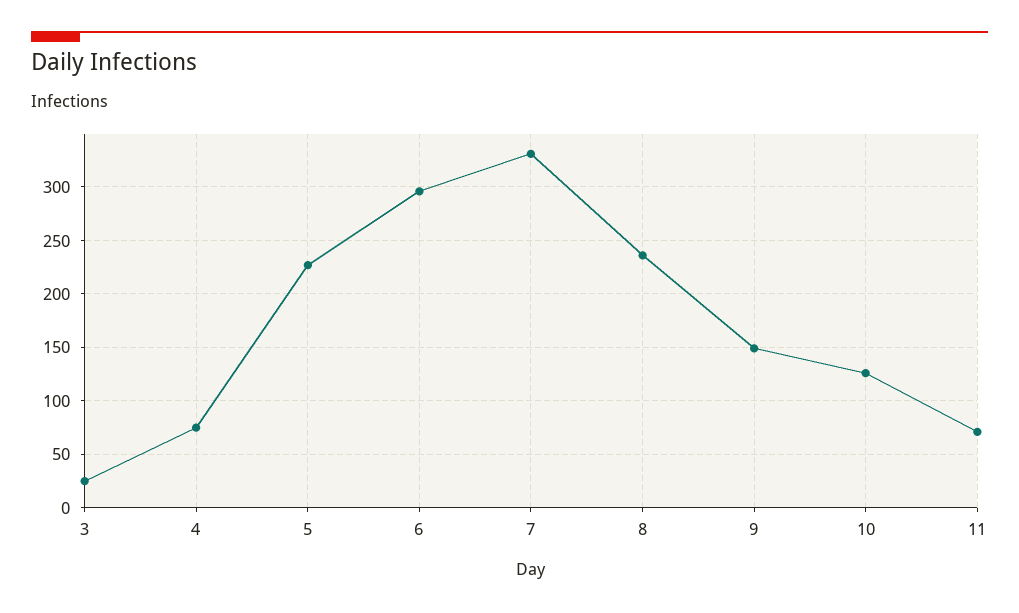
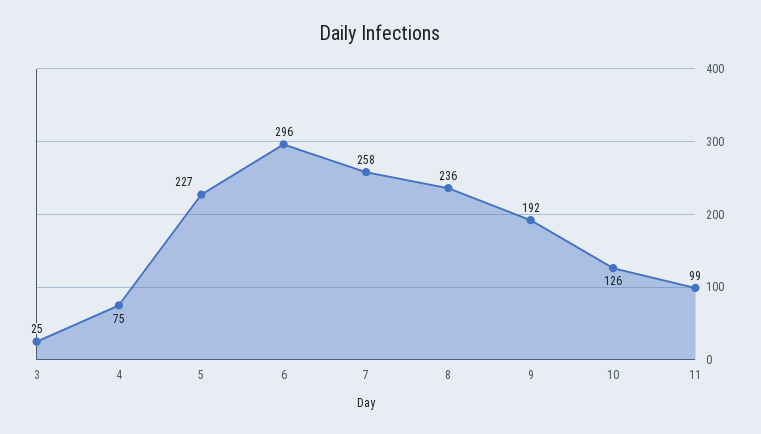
7: 330 -> 258
9: 150 -> 192
11: 70 -> 99

